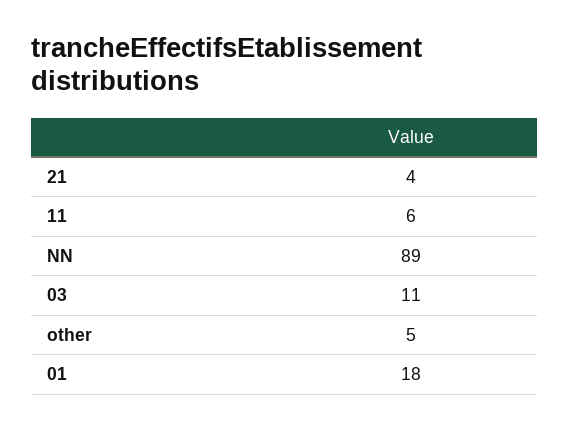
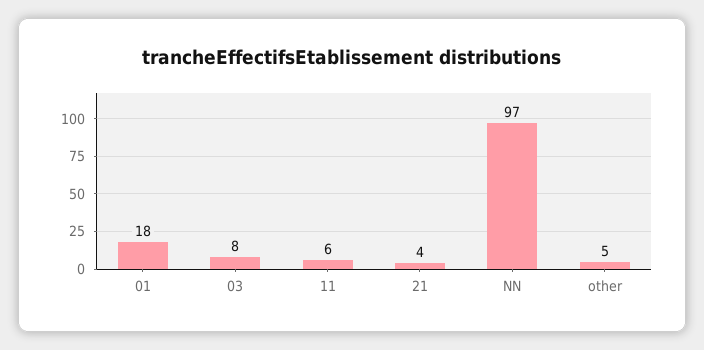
NN: 89 -> 97
03: 11 -> 8

